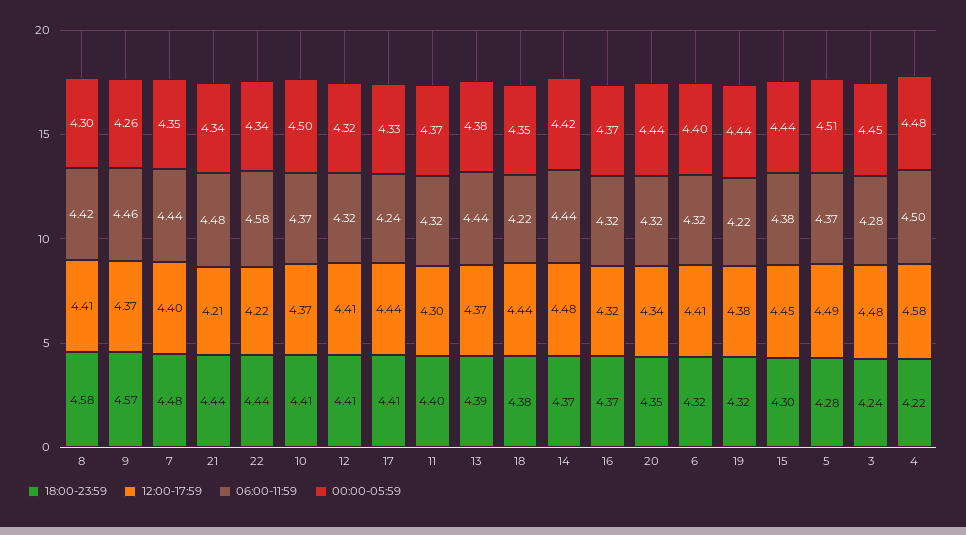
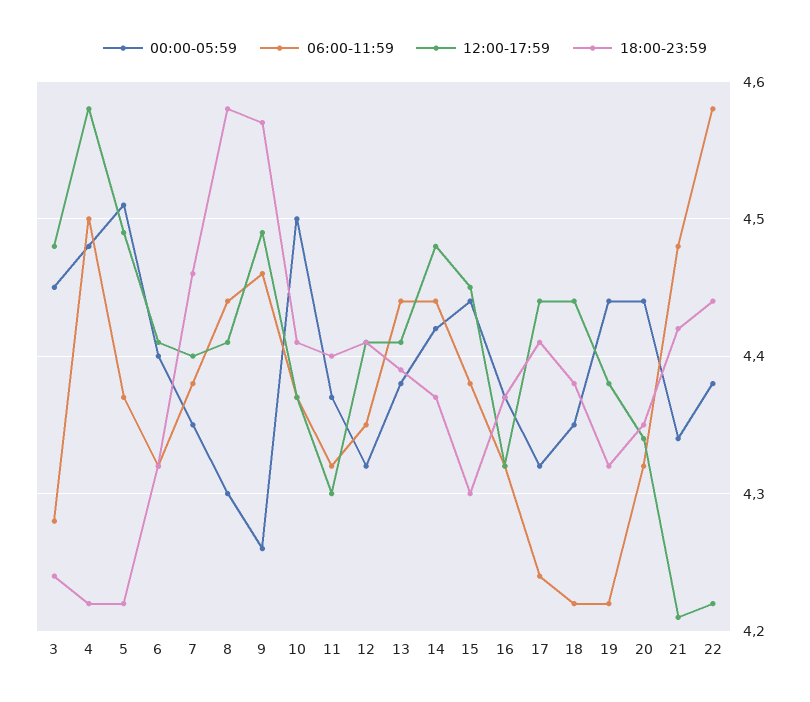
06:00-11:59, 8: 4.42 -> 4.44
12:00-17:59, 9: 4.37 -> 4.49
18:00-23:59, 7: 4.48 -> 4.46
06:00-11:59, 7: 4.44 -> 4.38
18:00-23:59, 21: 4.44 -> 4.42
00:00-05:59, 22: 4.34 -> 4.38
06:00-11:59, 12: 4.32 -> 4.35
00:00-05:59, 17: 4.33 -> 4.32
12:00-17:59, 13: 4.37 -> 4.41
18:00-23:59, 5: 4.28 -> 4.22

